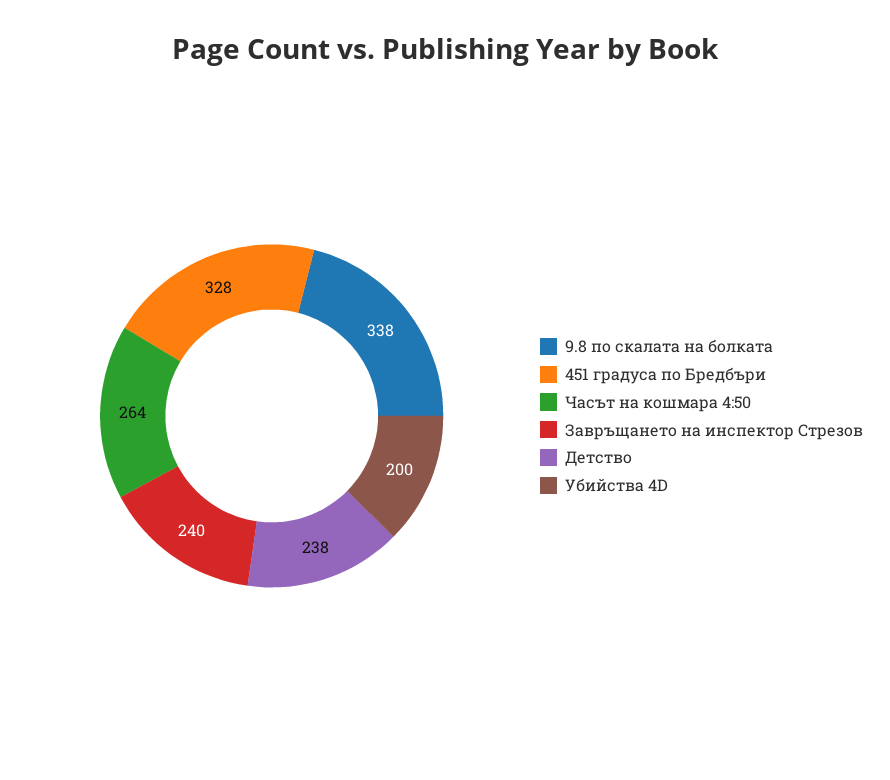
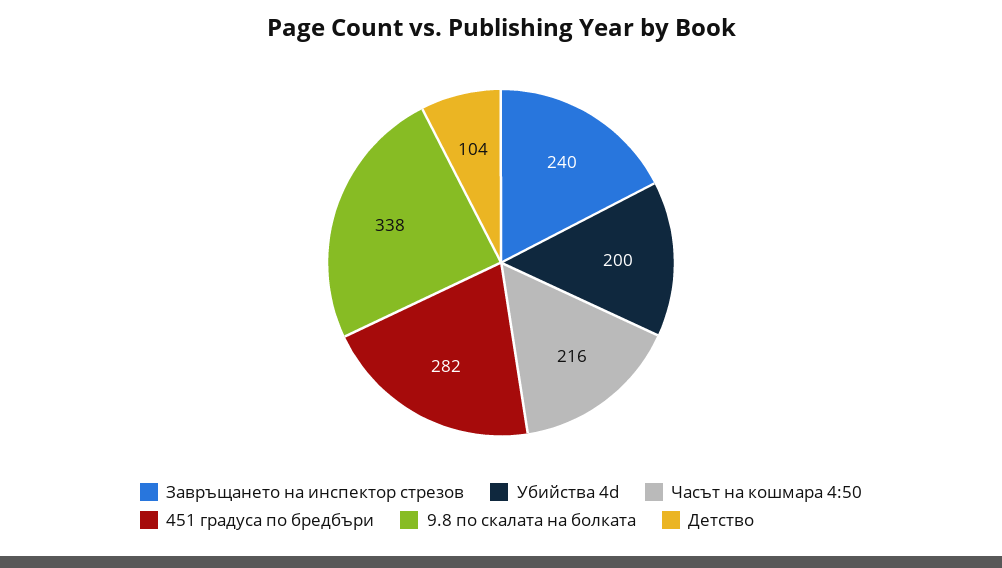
451 градуса по Бредбъри: 328 -> 282
Часът на кошмара 4:50: 264 -> 216
Детство: 238 -> 104

